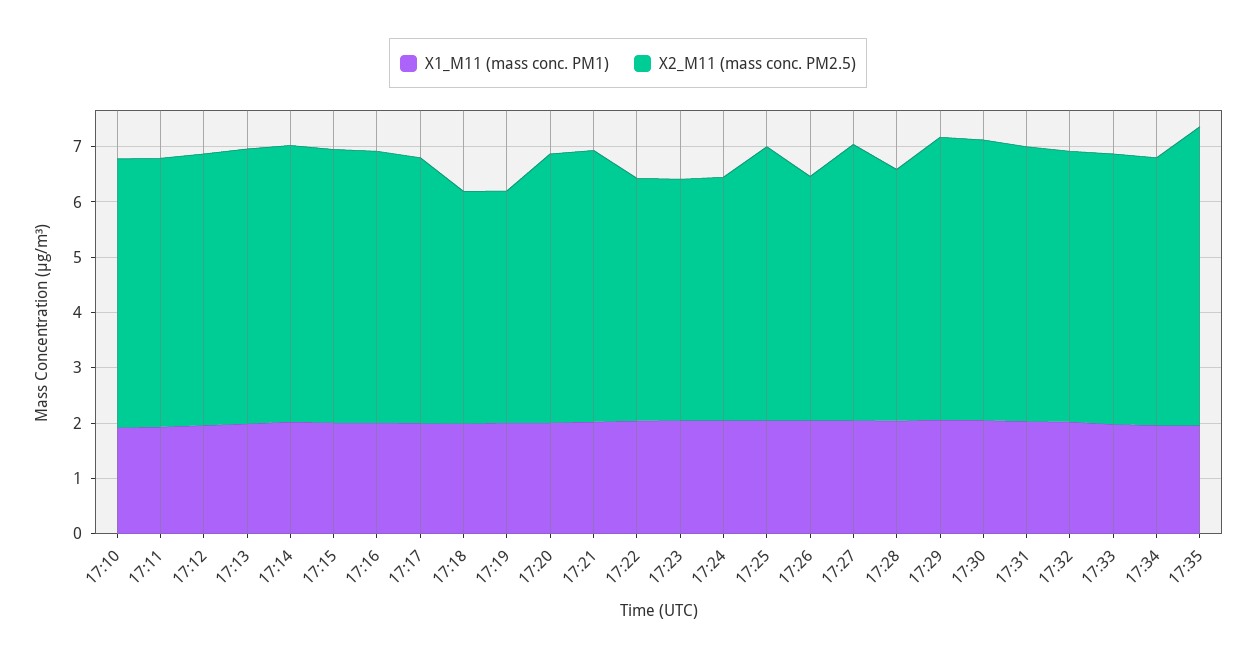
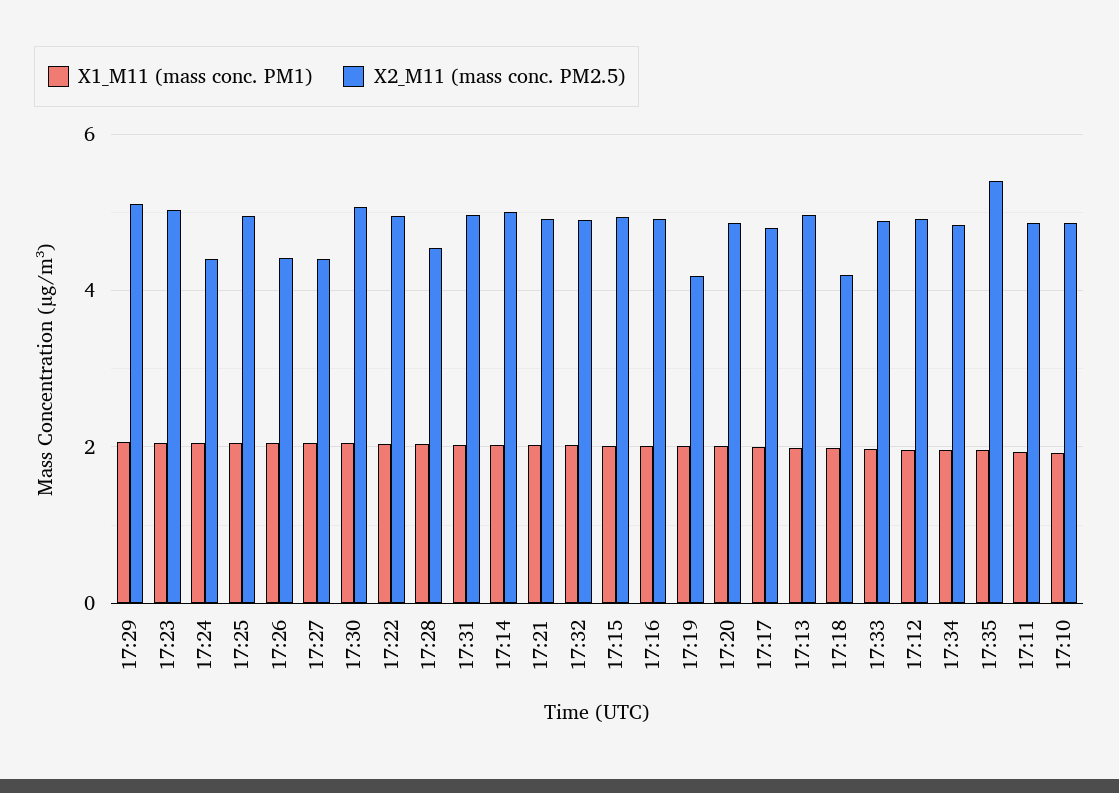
X2_M11 (mass conc. PM2.5), 17:22: 4.4 -> 5
X2_M11 (mass conc. PM2.5), 17:23: 4.4 -> 5
X2_M11 (mass conc. PM2.5), 17:27: 5 -> 4.4

